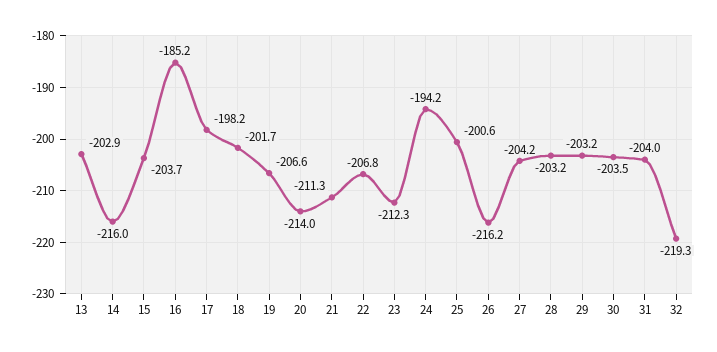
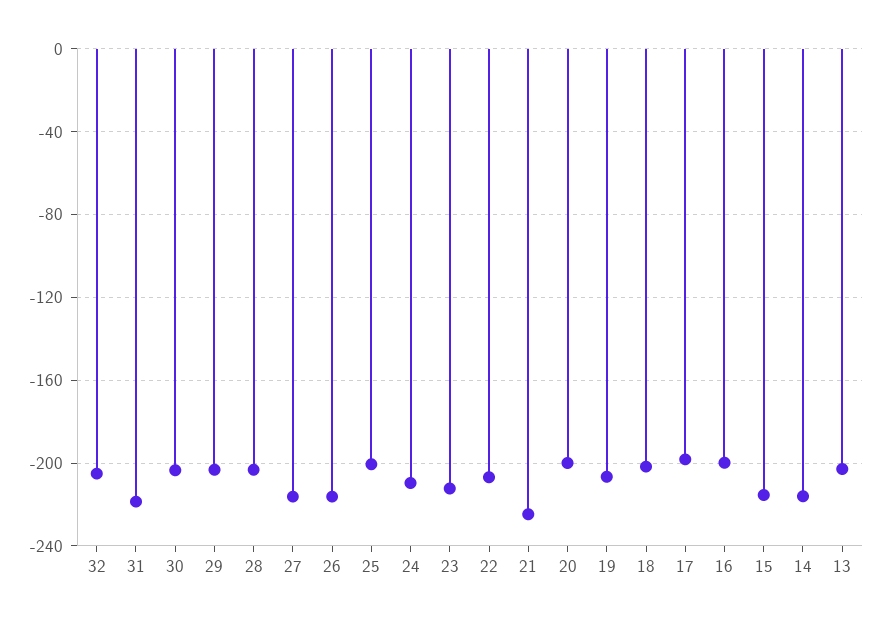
15: -203.7 -> -215
16: -185.2 -> -200
20: -214 -> -200
21: -211.3 -> -225
24: -194.2 -> -210
27: -204.2 -> -215
31: -204 -> -220
32: -219.3 -> -205

